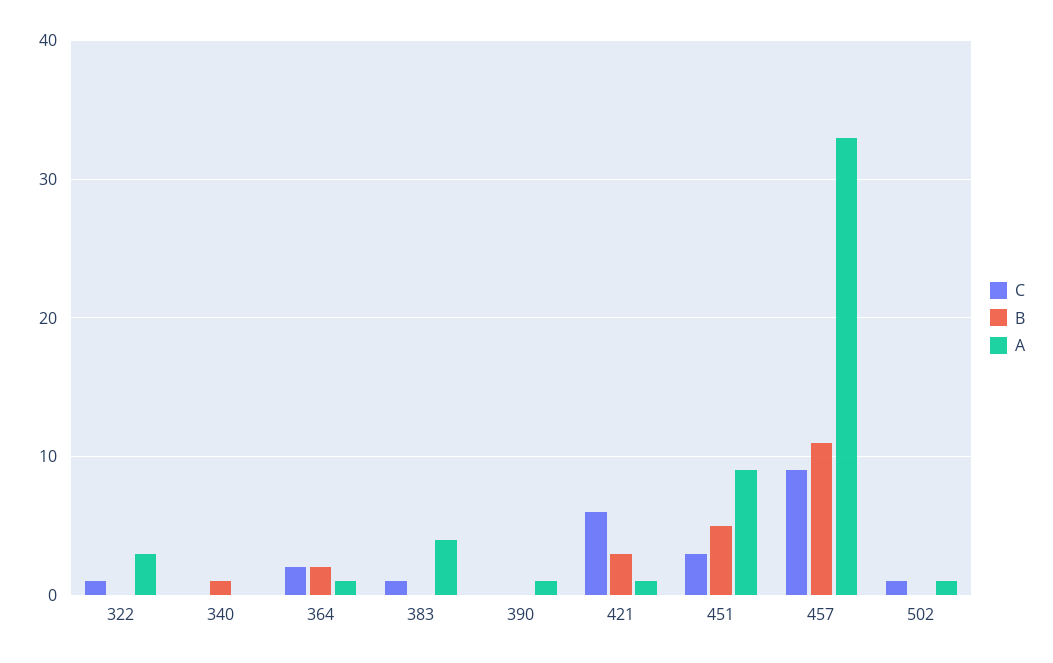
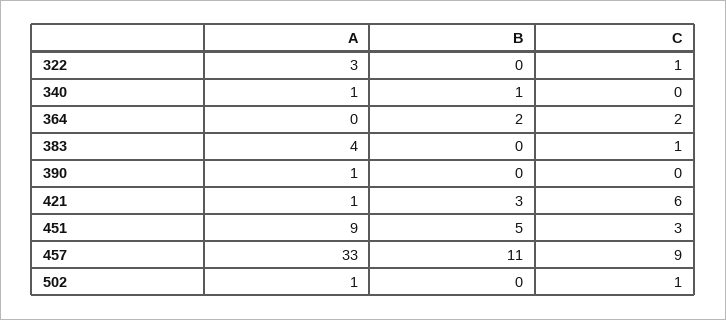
A, 340: 0 -> 1
A, 364: 1 -> 0

